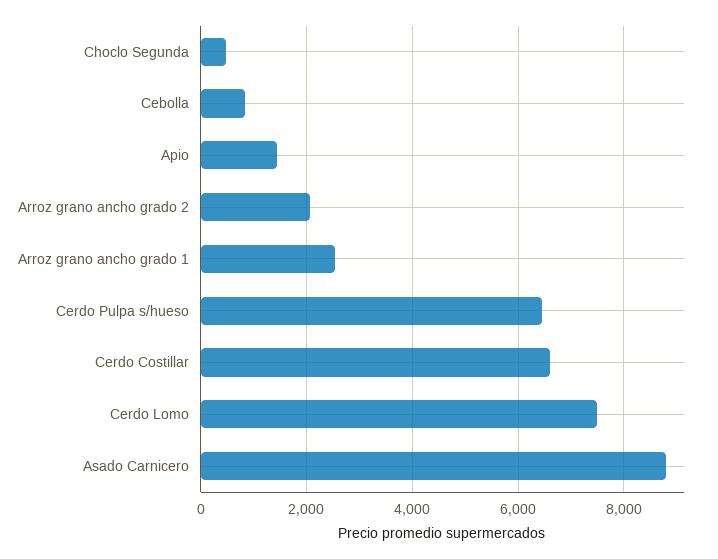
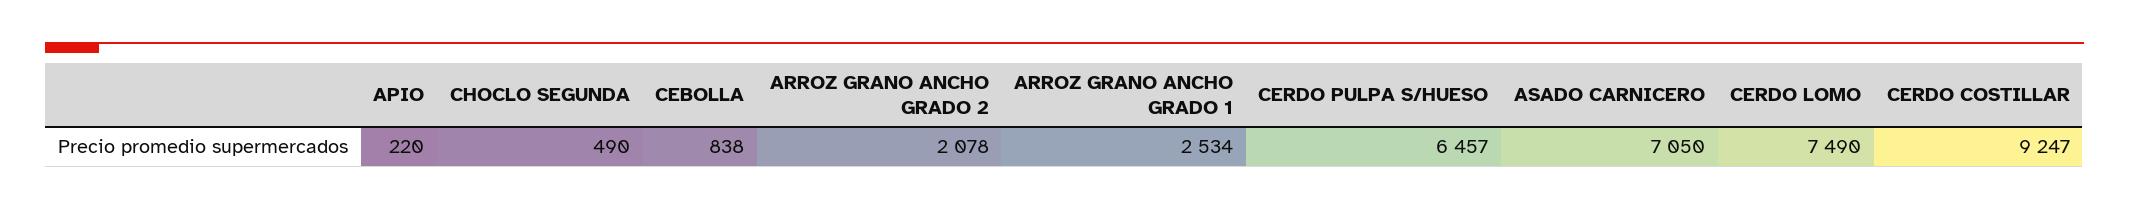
Apio: 1400 -> 220
Cerdo Costillar: 6600 -> 9247
Asado Carnicero: 8800 -> 7050

